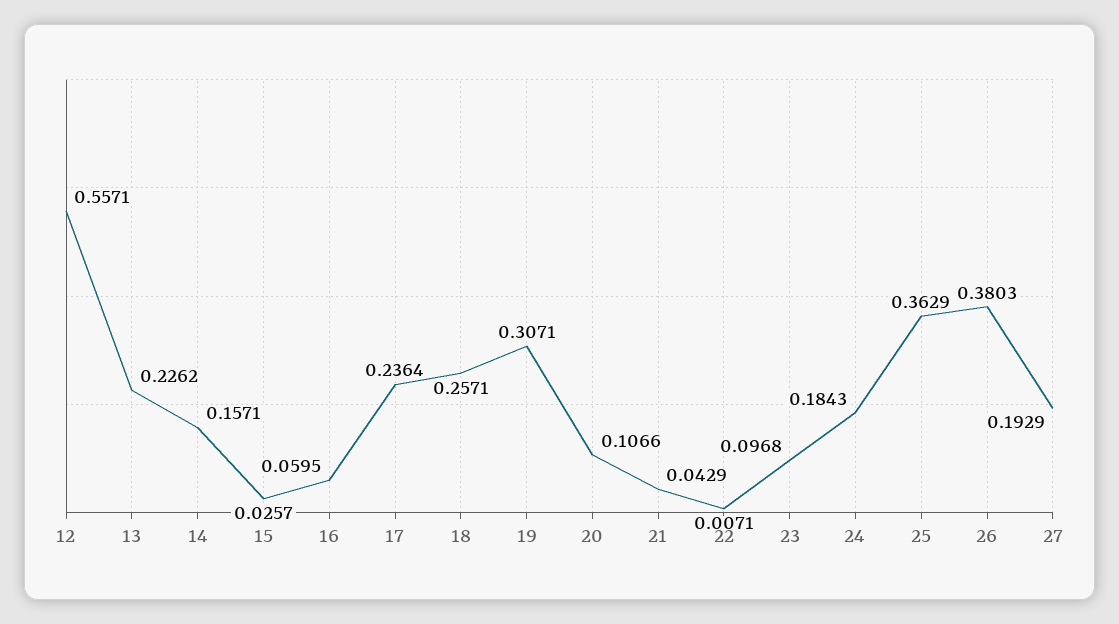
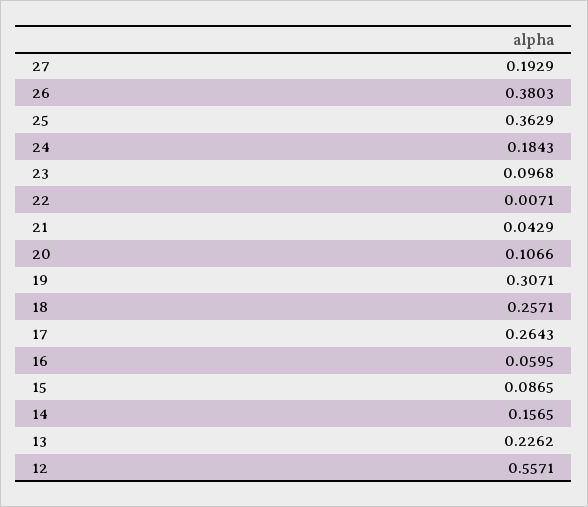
14: 0.1571 -> 0.1565
15: 0.0257 -> 0.0865
17: 0.2364 -> 0.2643

